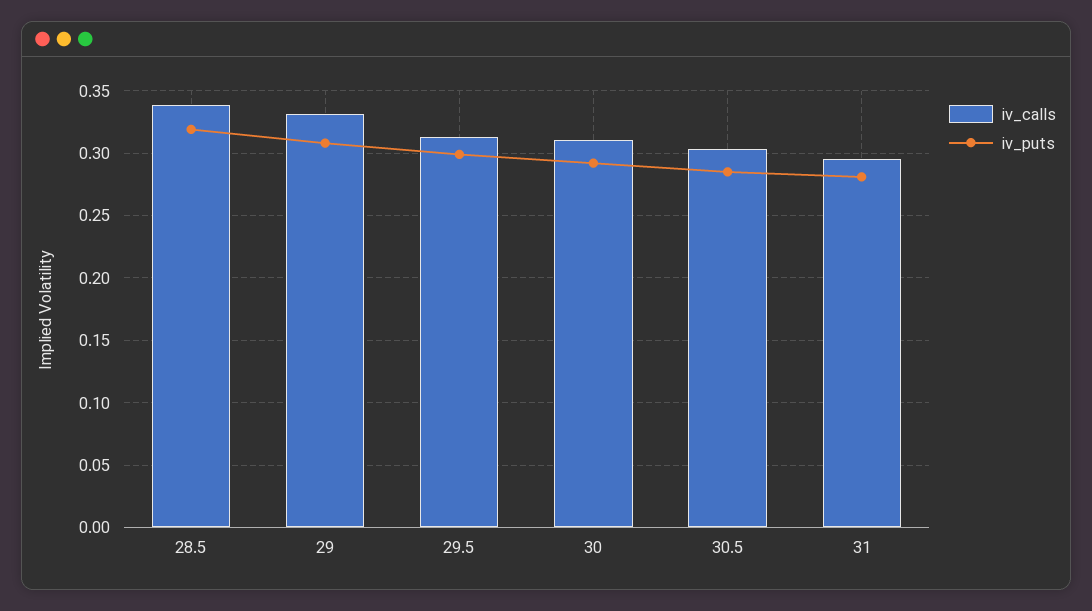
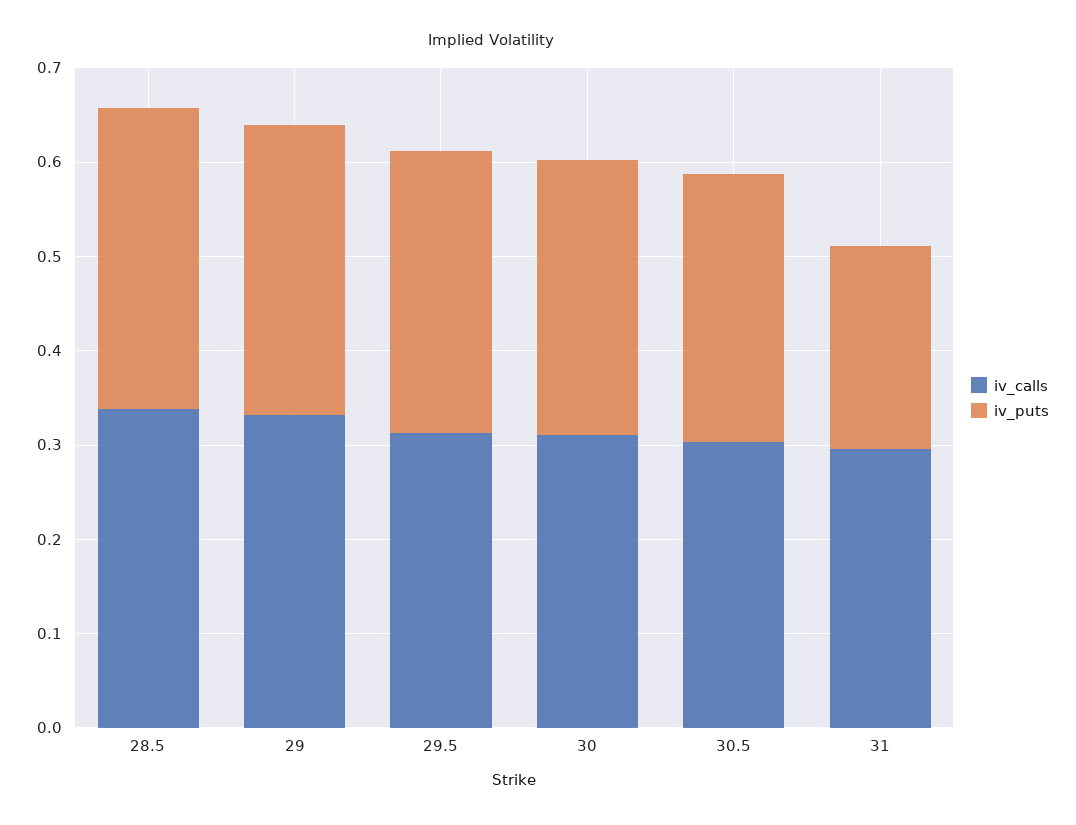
iv_puts, 31: 0.28 -> 0.22

